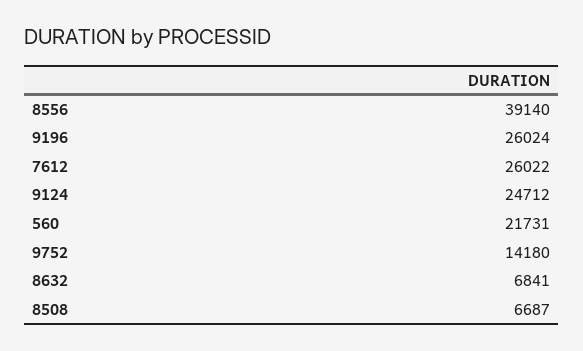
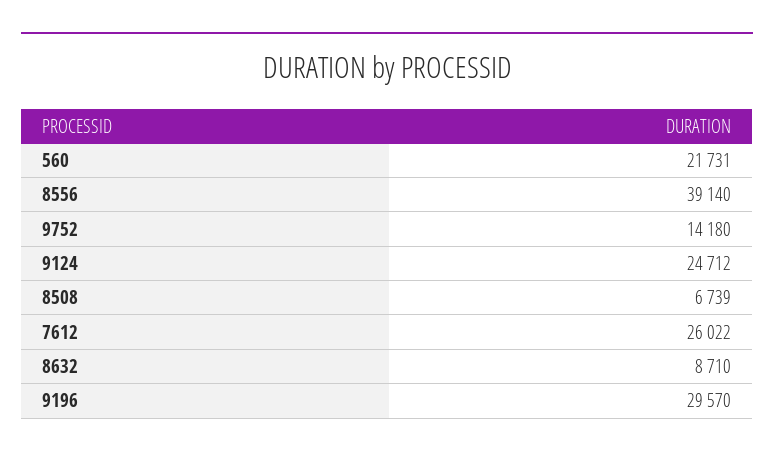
9196: 26024 -> 29570
8632: 6841 -> 8710
8508: 6687 -> 6739

